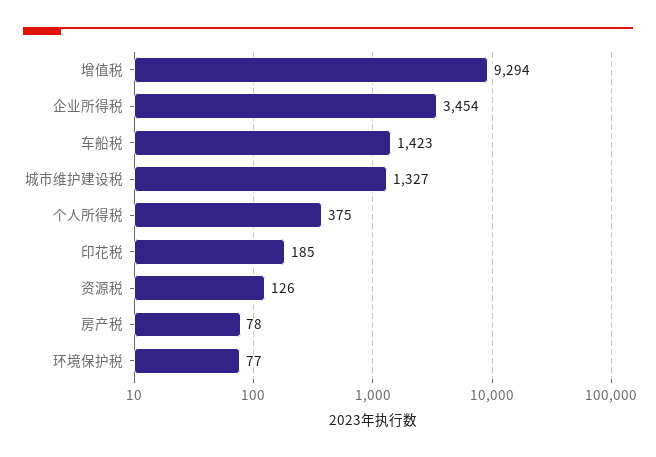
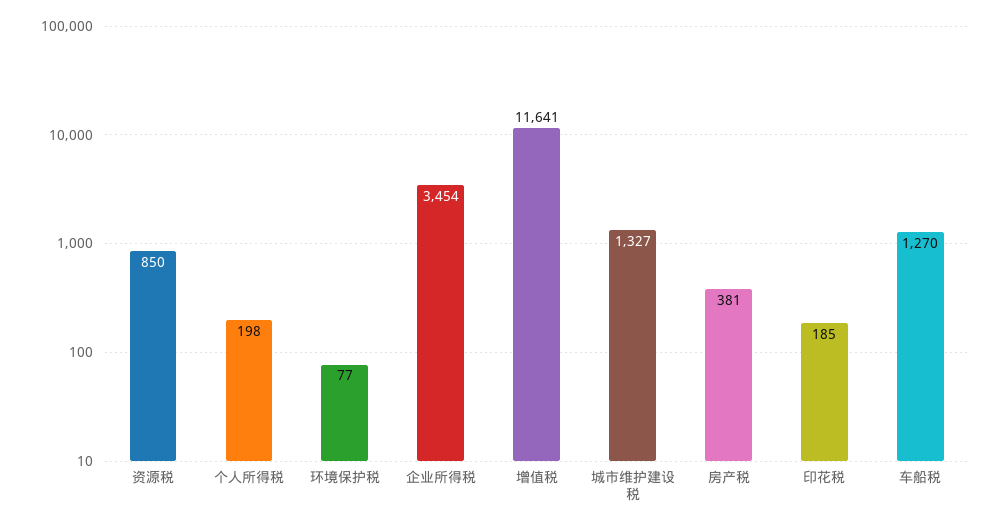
增值税: 9294 -> 11641
车船税: 1423 -> 1270
个人所得税: 375 -> 198
资源税: 126 -> 850
房产税: 78 -> 381

